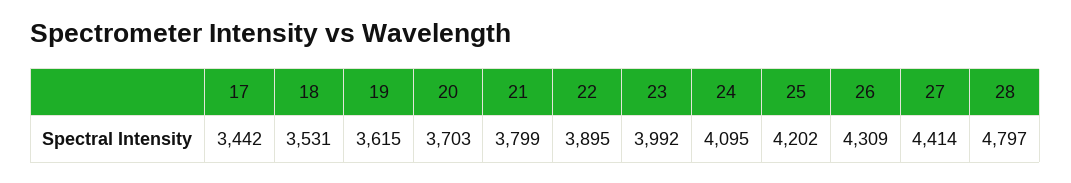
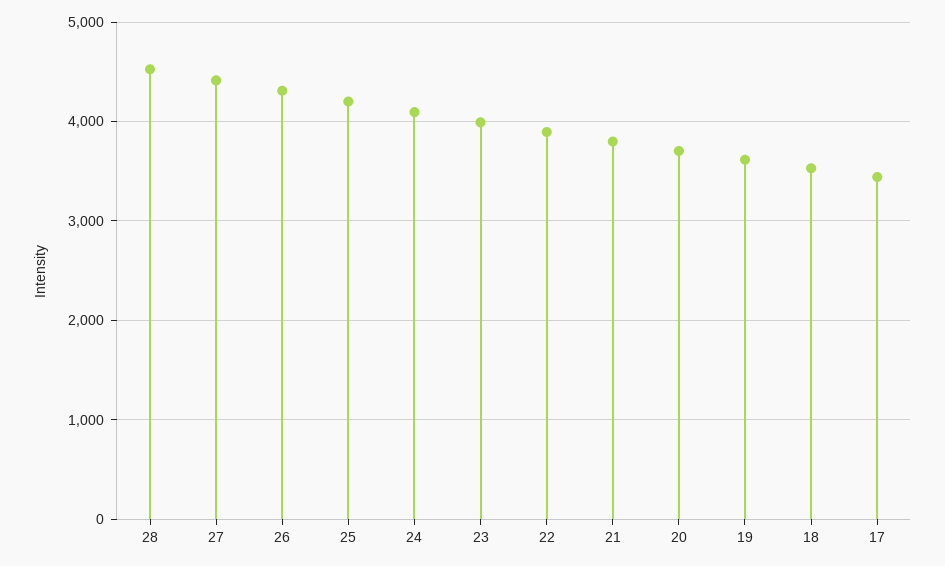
28: 4797 -> 4500

